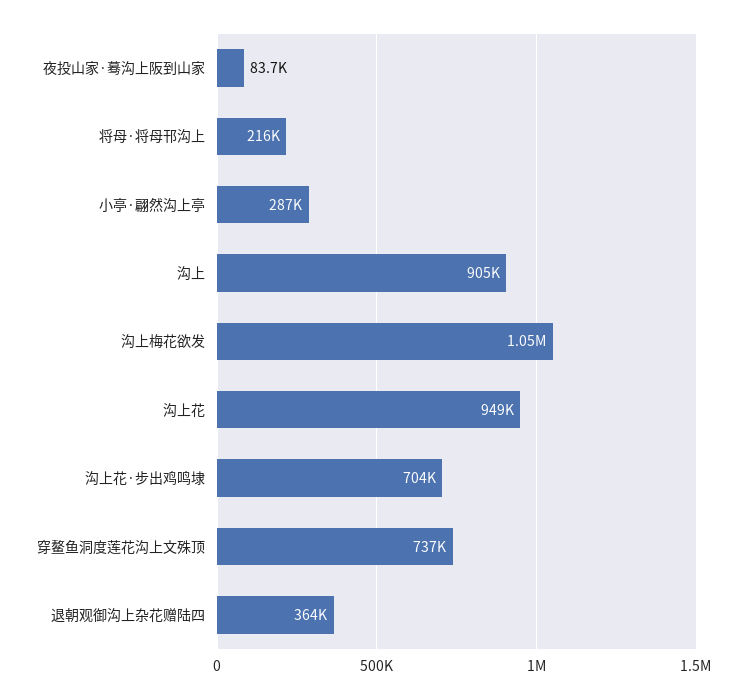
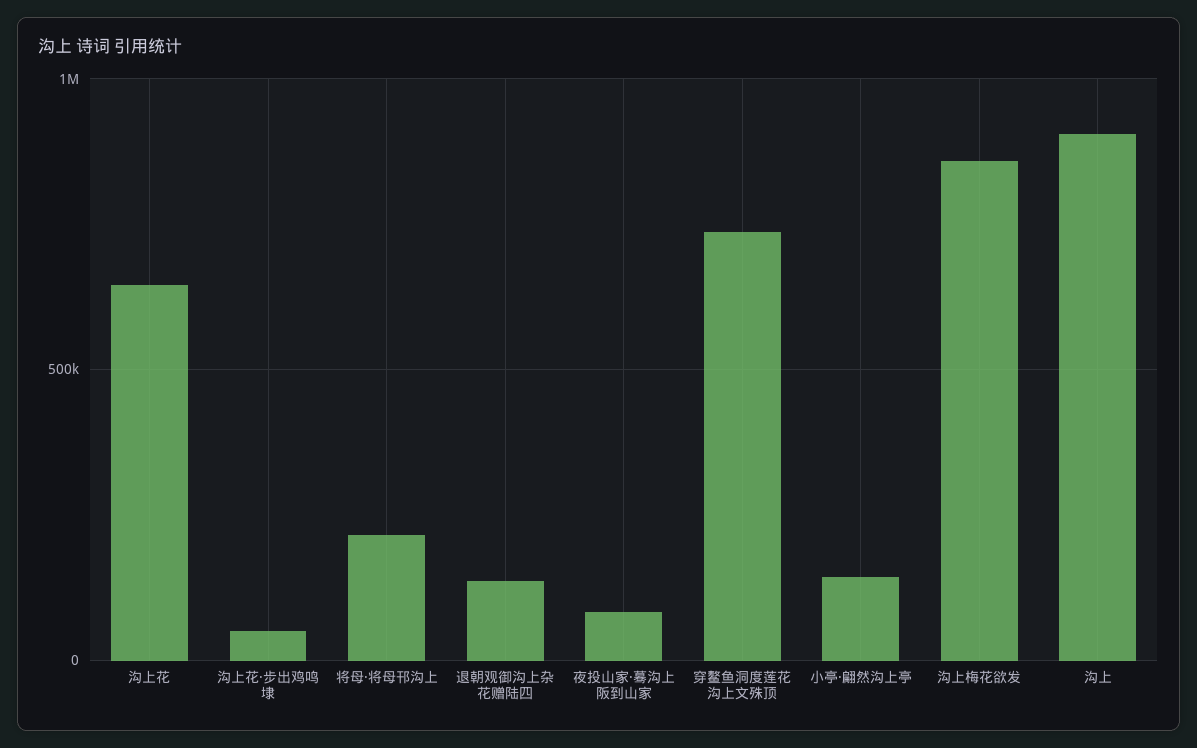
小亭·翩然沟上亭: 287000 -> 150000
沟上梅花欲发: 1050000 -> 850000
沟上花: 949000 -> 650000
沟上花·步出鸡鸣埭: 704000 -> 50000
退朝观御沟上杂花赠陆四: 364000 -> 150000

